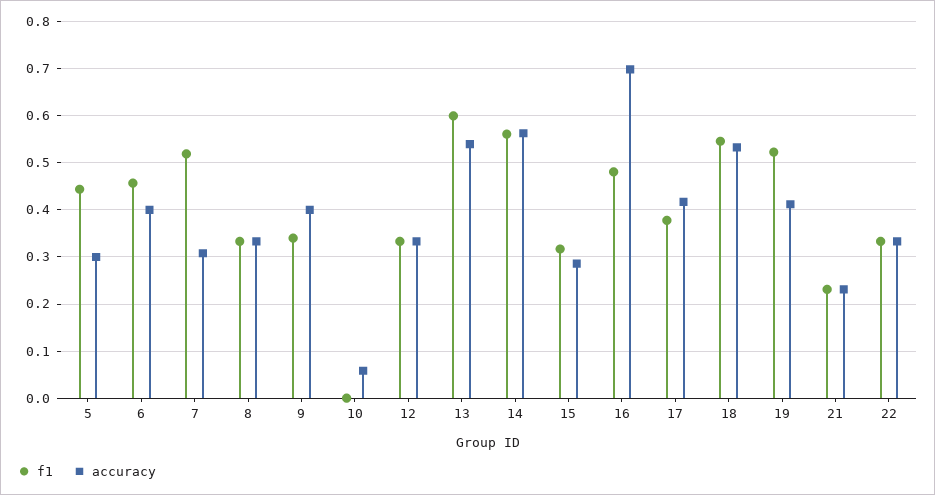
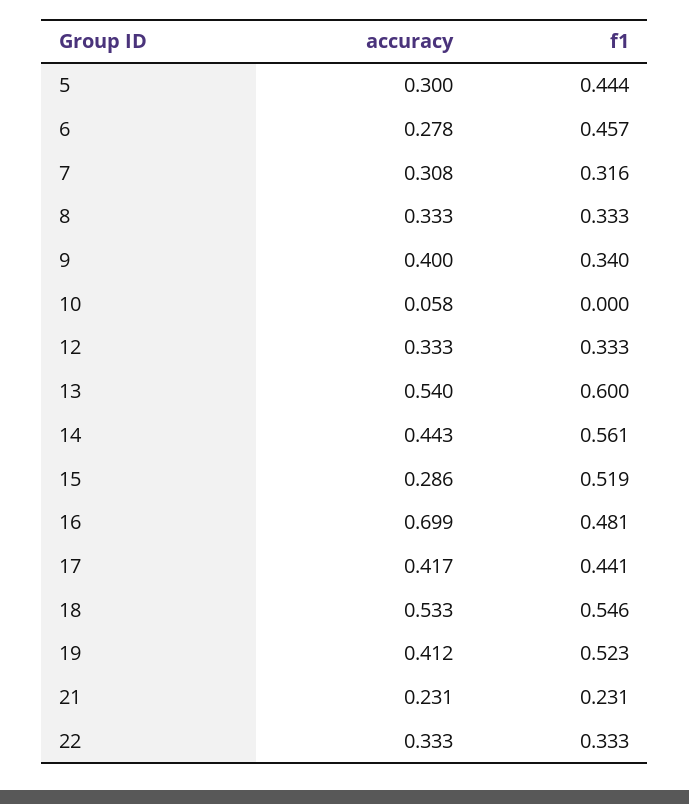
accuracy, 6: 0.4 -> 0.278
f1, 7: 0.52 -> 0.316
accuracy, 14: 0.56 -> 0.443
f1, 15: 0.32 -> 0.519
f1, 17: 0.38 -> 0.441

